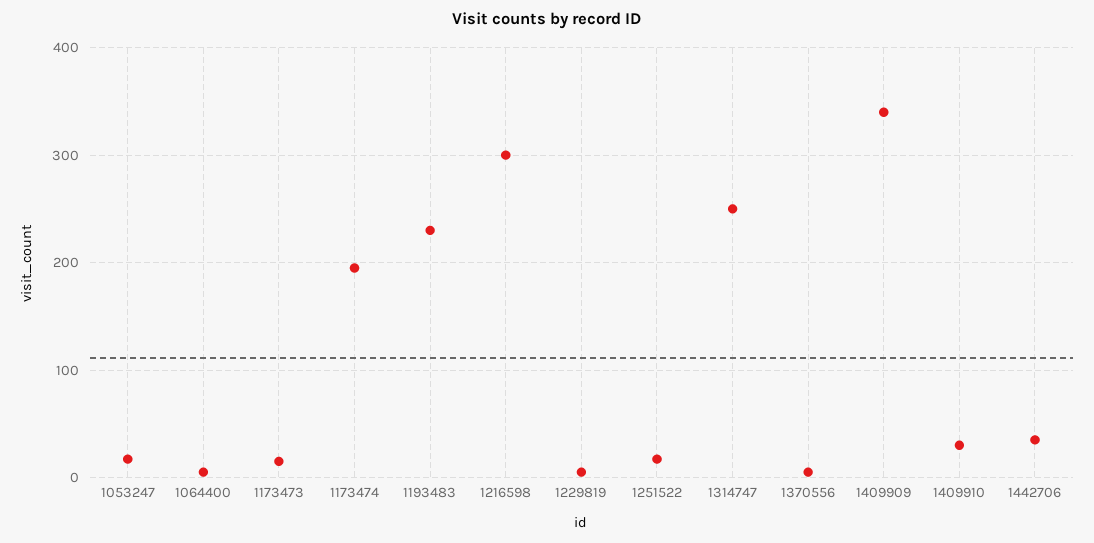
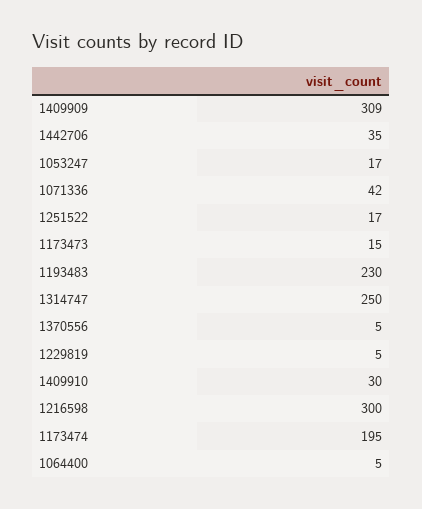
1409909: 340 -> 309
1071336: none -> 42

